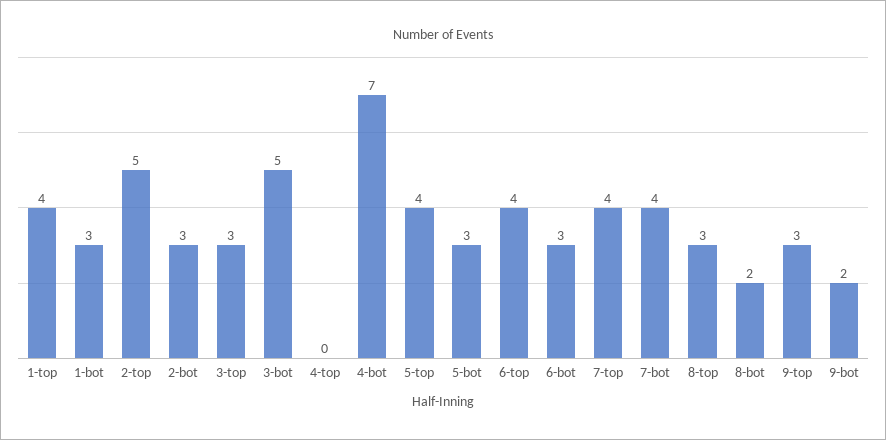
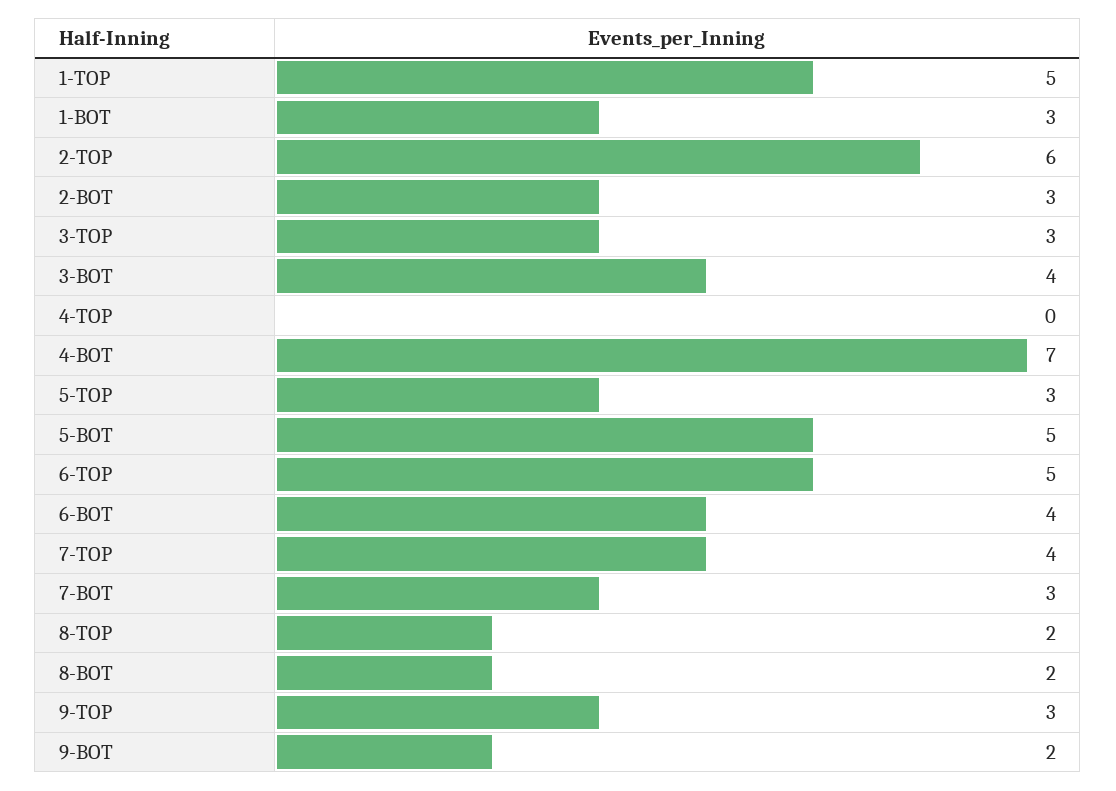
1-top: 4 -> 5
2-top: 5 -> 6
3-bot: 5 -> 4
5-top: 4 -> 3
5-bot: 3 -> 5
6-top: 4 -> 5
6-bot: 3 -> 4
7-bot: 4 -> 3
8-top: 3 -> 2

